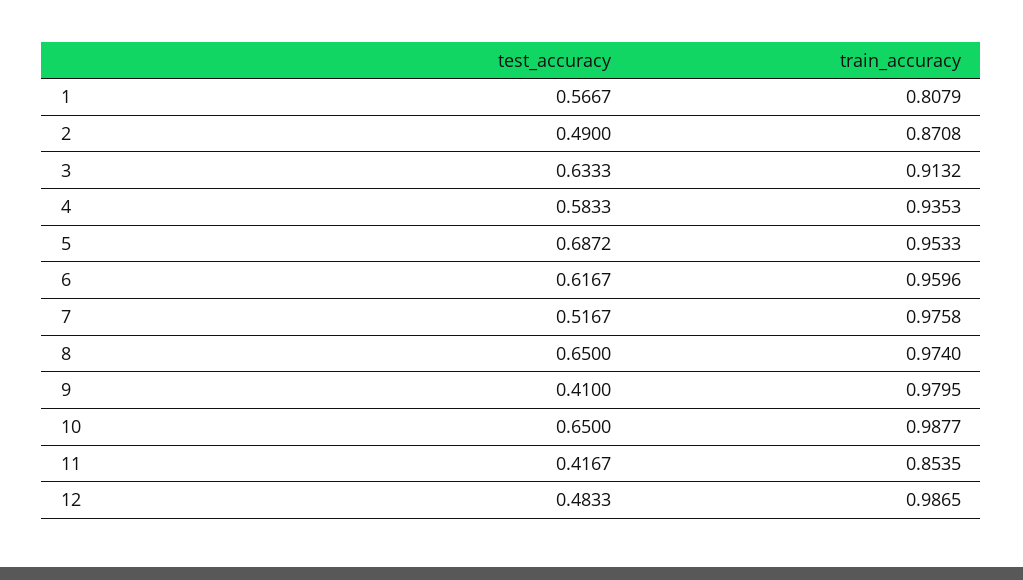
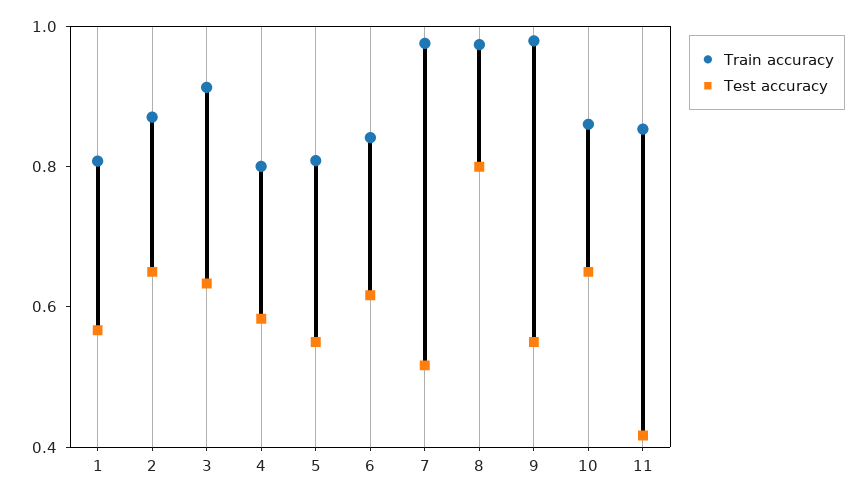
test_accuracy, 2: 0.49 -> 0.65
train_accuracy, 4: 0.9353 -> 0.8
test_accuracy, 5: 0.6872 -> 0.55
train_accuracy, 5: 0.9533 -> 0.8
train_accuracy, 6: 0.9596 -> 0.85
test_accuracy, 8: 0.65 -> 0.8
test_accuracy, 9: 0.41 -> 0.55
train_accuracy, 10: 0.9877 -> 0.85
test_accuracy, 12: 0.4833 -> none
train_accuracy, 12: 0.9865 -> none

